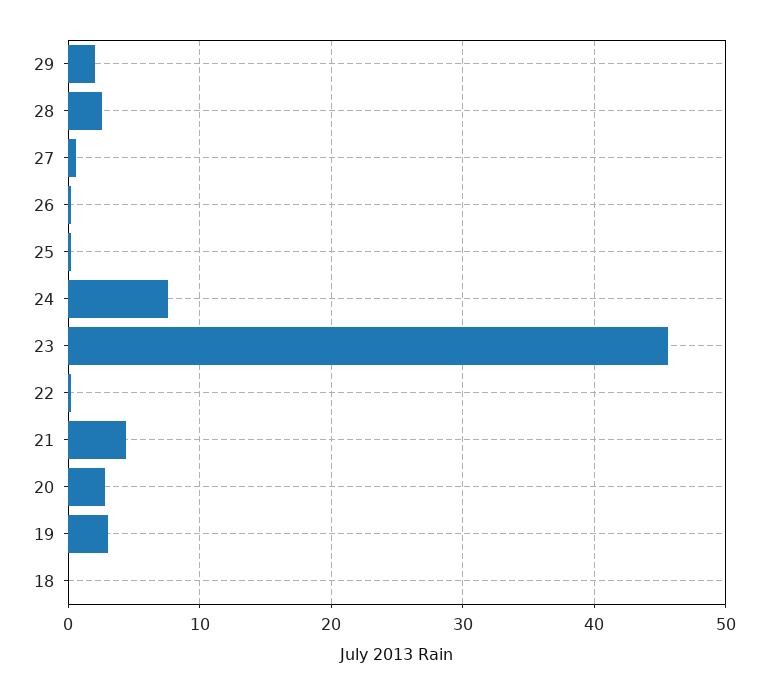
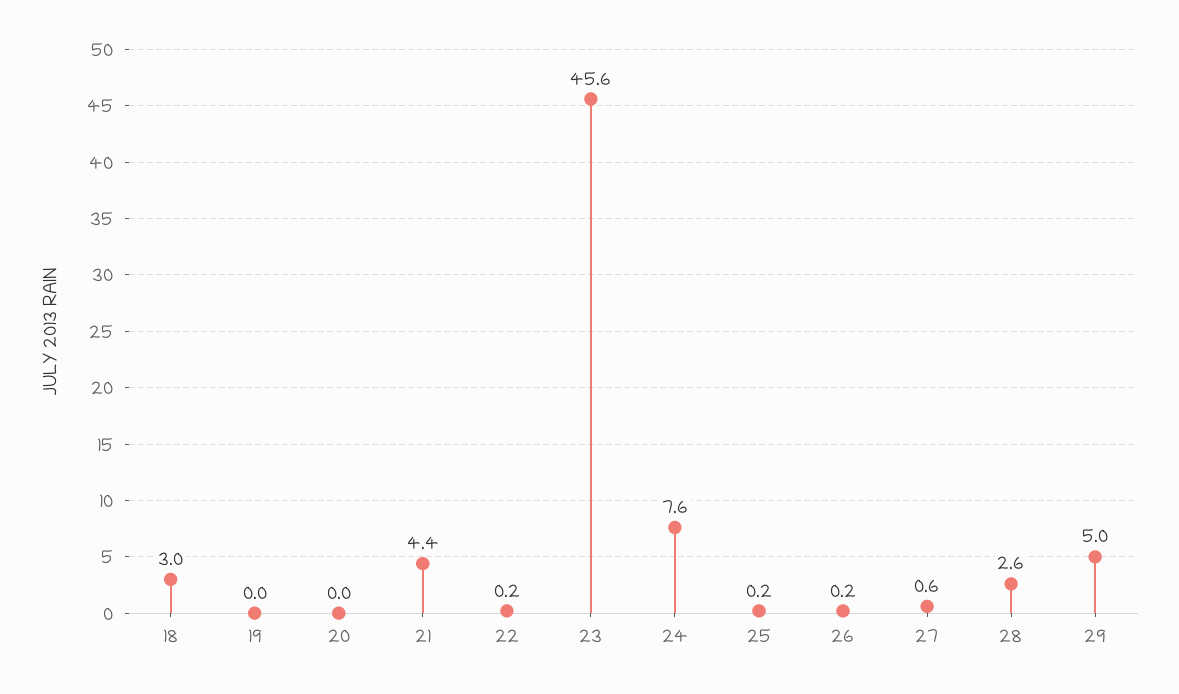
29: 2 -> 5
20: 3 -> 0
19: 3 -> 0
18: 0 -> 3

